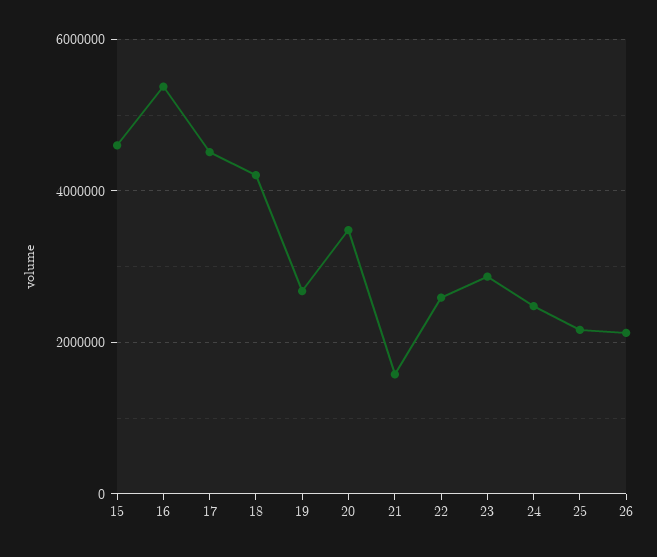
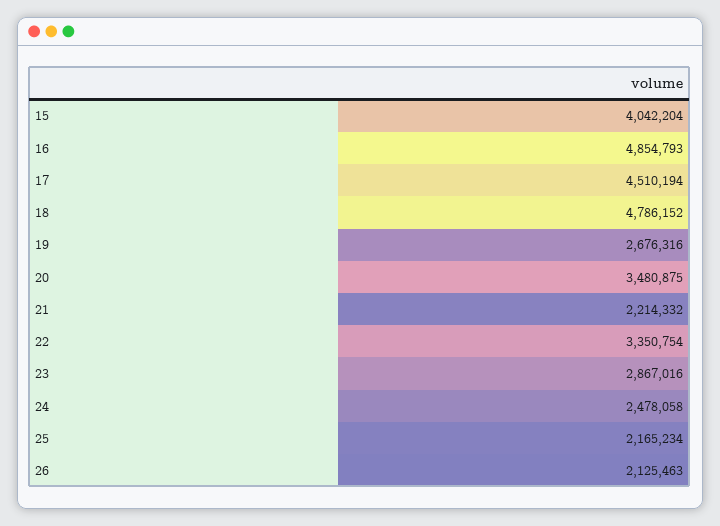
15: 4600000 -> 4042204
16: 5400000 -> 4854793
18: 4200000 -> 4786152
21: 1600000 -> 2214332
22: 2600000 -> 3350754

